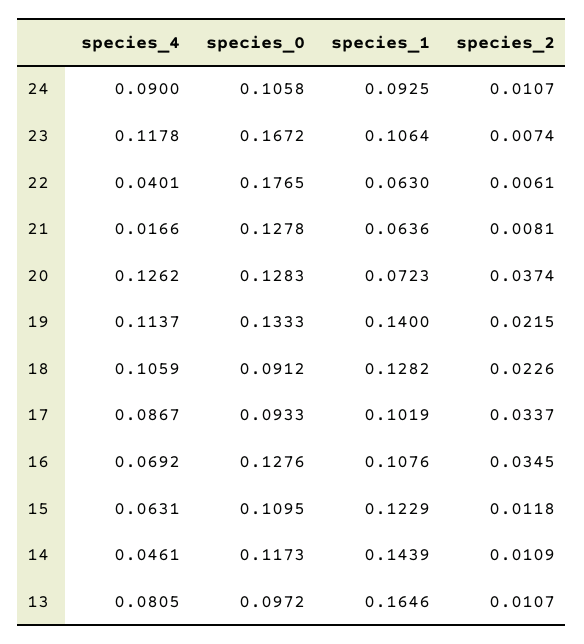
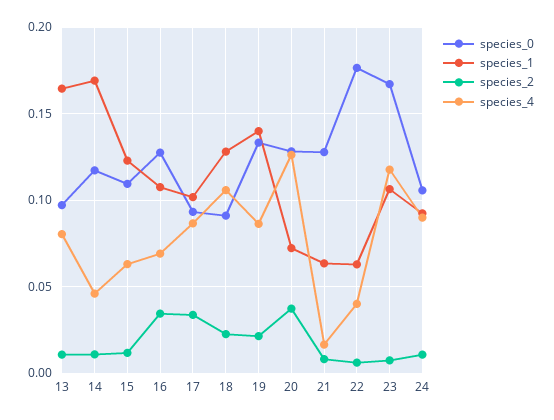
species_4, 19: 0.1137 -> 0.085
species_1, 14: 0.1439 -> 0.17

